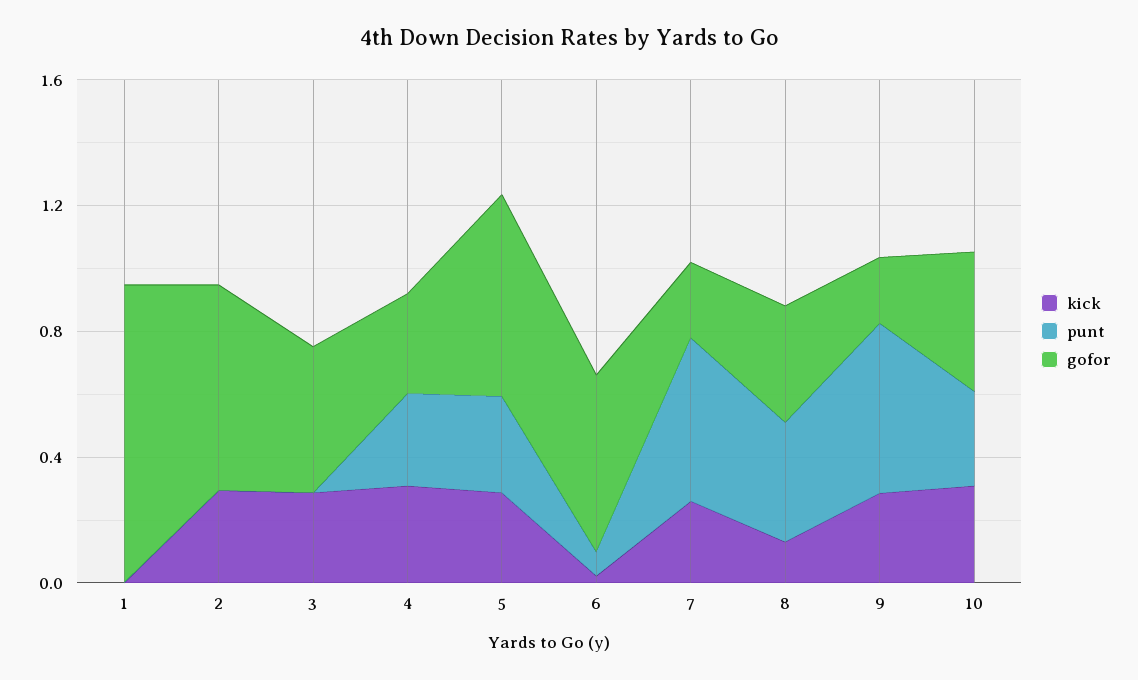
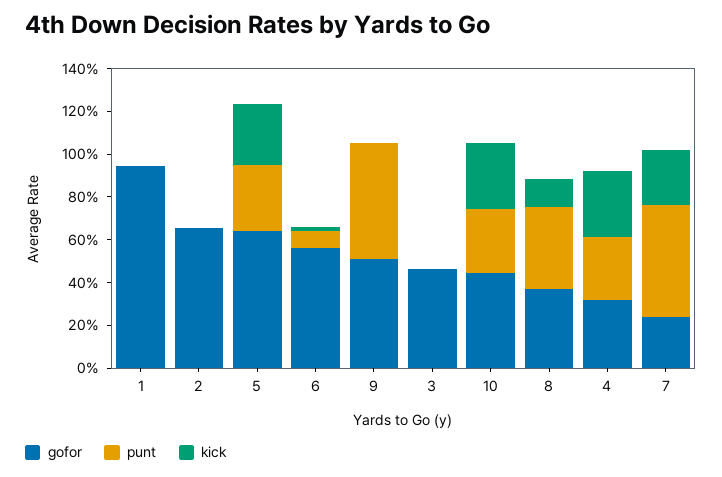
kick, 2: 0.3 -> 0
kick, 3: 0.3 -> 0
kick, 9: 0.3 -> 0
gofor, 9: 0.2 -> 0.5

